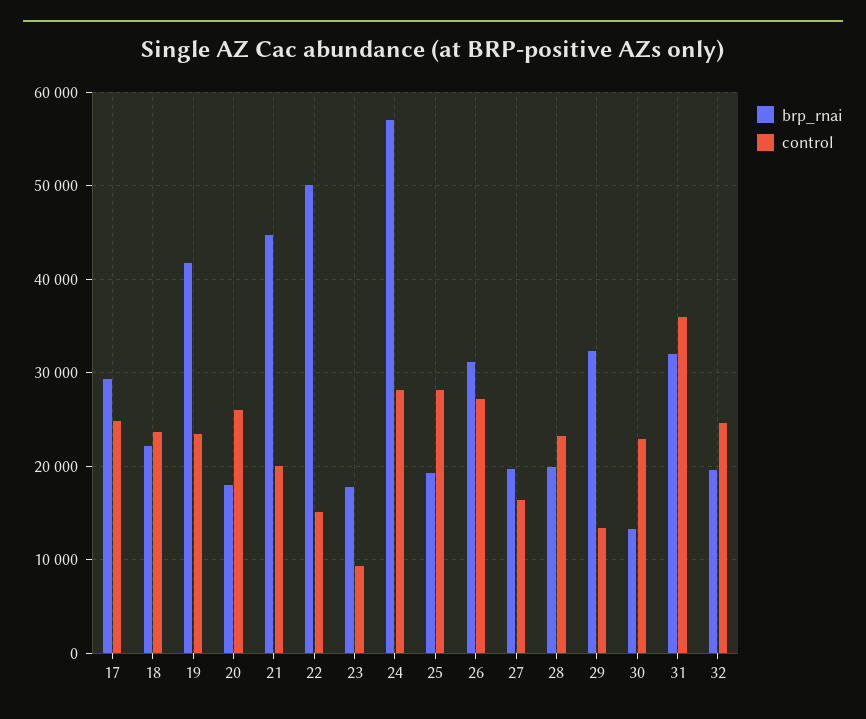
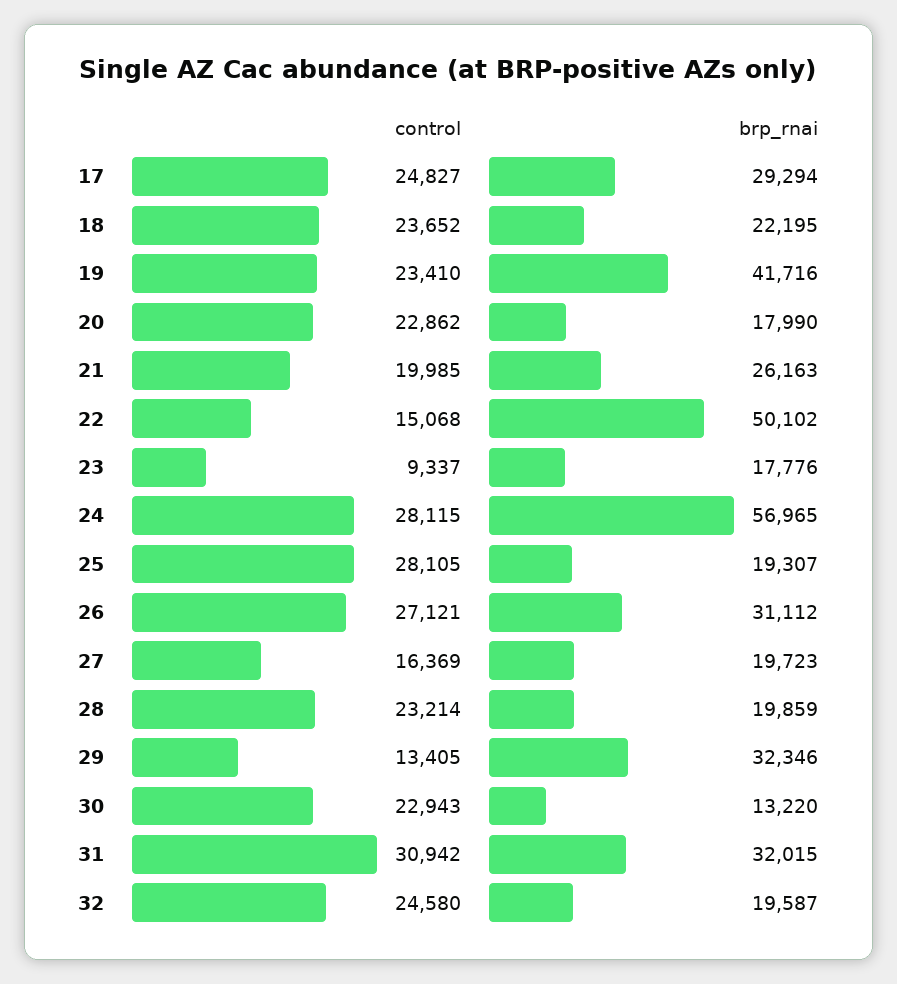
control, 20: 26000 -> 22862
brp_rnai, 21: 45000 -> 26163
control, 31: 36000 -> 30942

